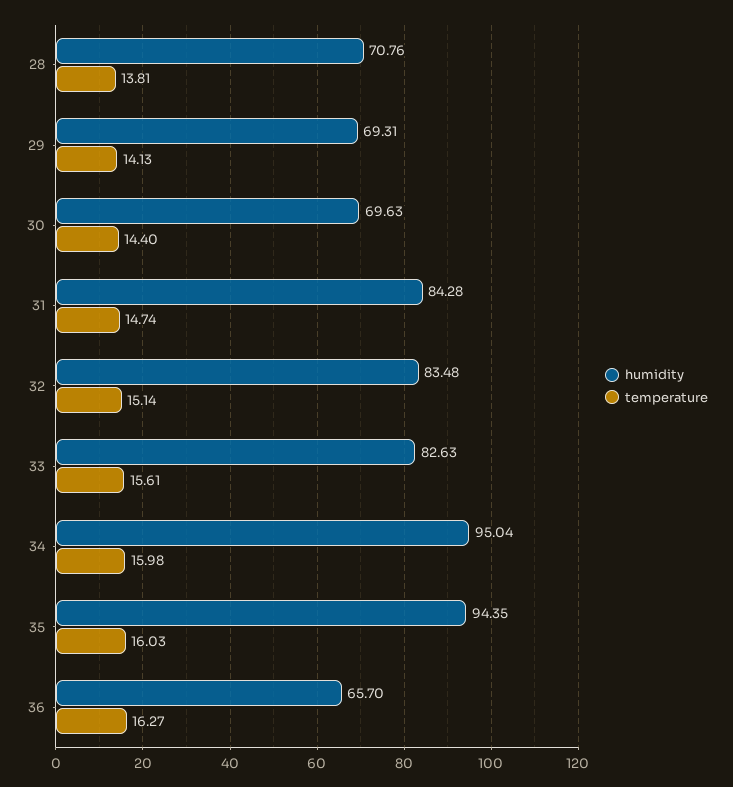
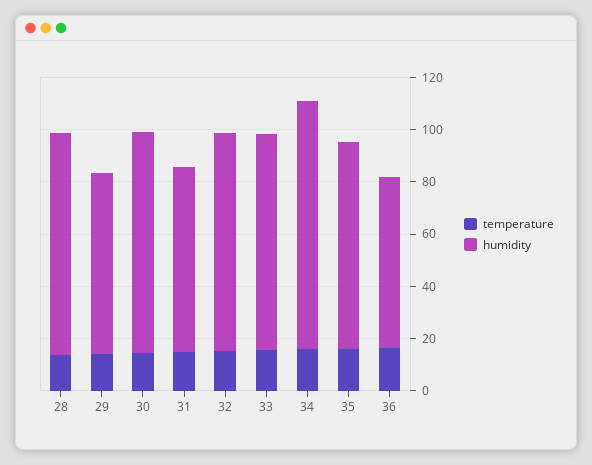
humidity, 28: 70.76 -> 85
humidity, 30: 69.63 -> 85
humidity, 31: 84.28 -> 70
humidity, 35: 94.35 -> 80

